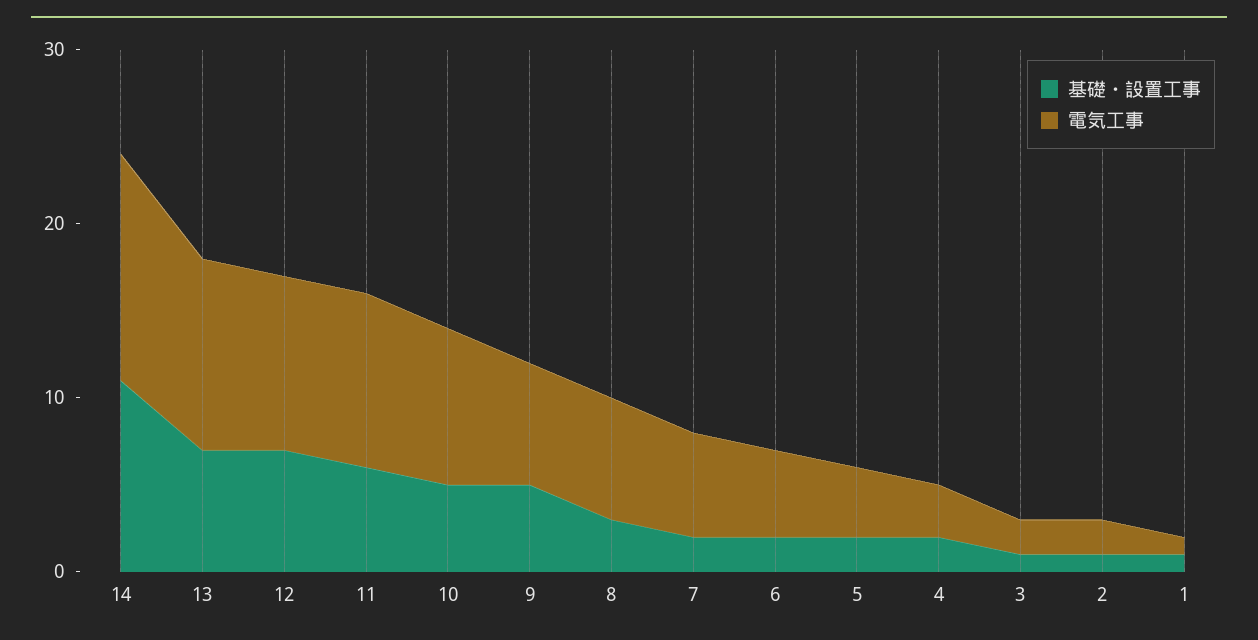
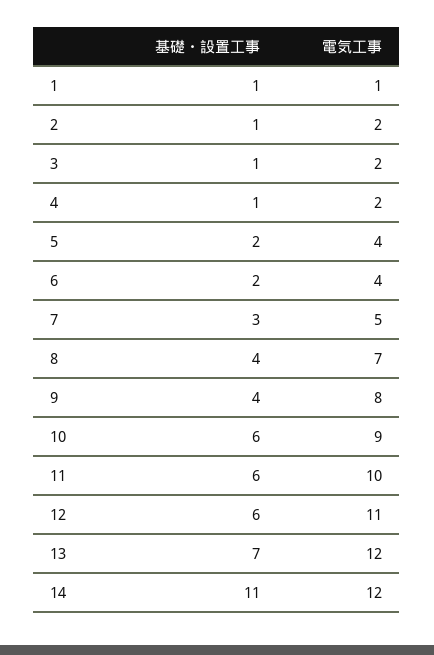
電気工事, 14: 13 -> 12
電気工事, 13: 11 -> 12
基礎・設置工事, 12: 7 -> 6
電気工事, 12: 10 -> 11
基礎・設置工事, 10: 5 -> 6
基礎・設置工事, 9: 5 -> 4
電気工事, 9: 7 -> 8
基礎・設置工事, 8: 3 -> 4
基礎・設置工事, 7: 2 -> 3
電気工事, 7: 6 -> 5
電気工事, 6: 5 -> 4
基礎・設置工事, 4: 2 -> 1
電気工事, 4: 3 -> 2

